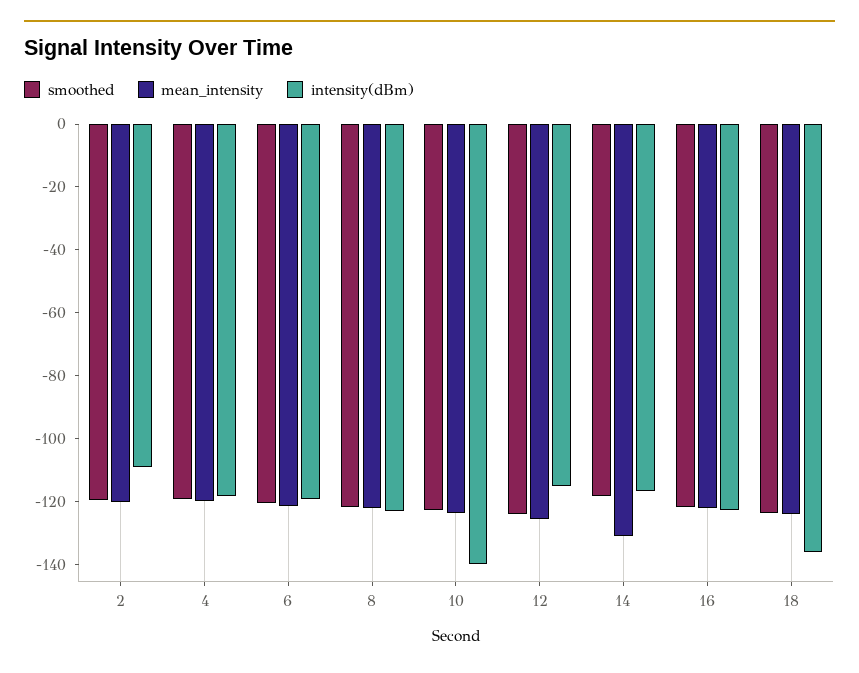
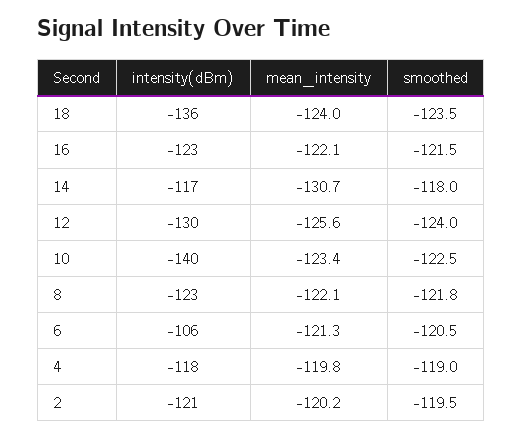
intensity(dBm), 2: -110 -> -121
intensity(dBm), 6: -120 -> -106
intensity(dBm), 12: -115 -> -130

